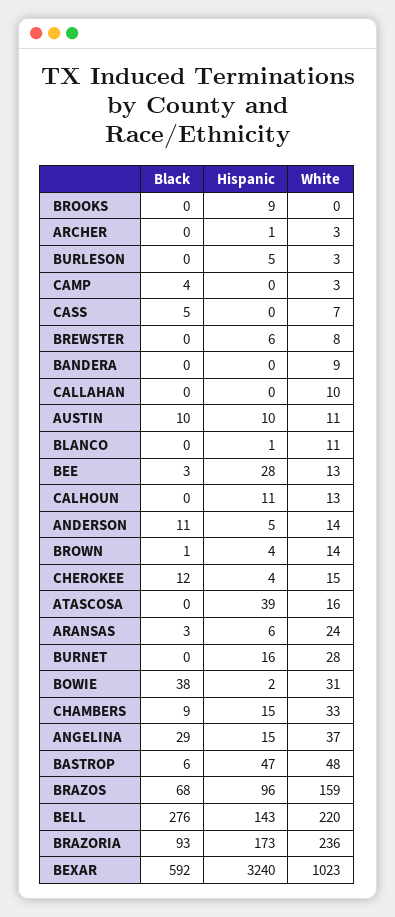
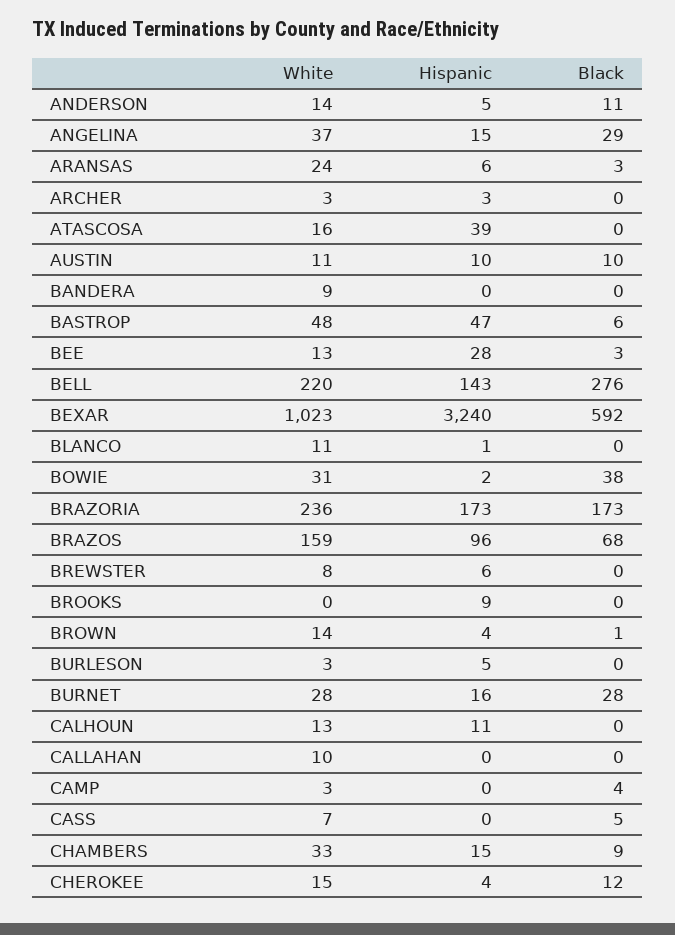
Hispanic, ARCHER: 1 -> 3
Black, BURNET: 0 -> 28
Black, BRAZORIA: 93 -> 173

